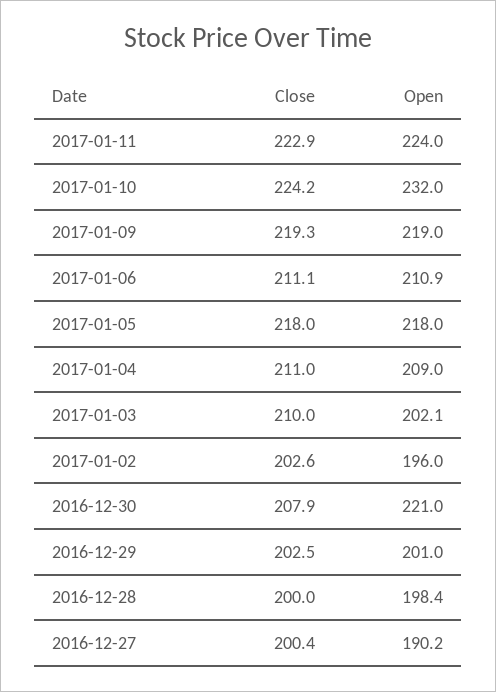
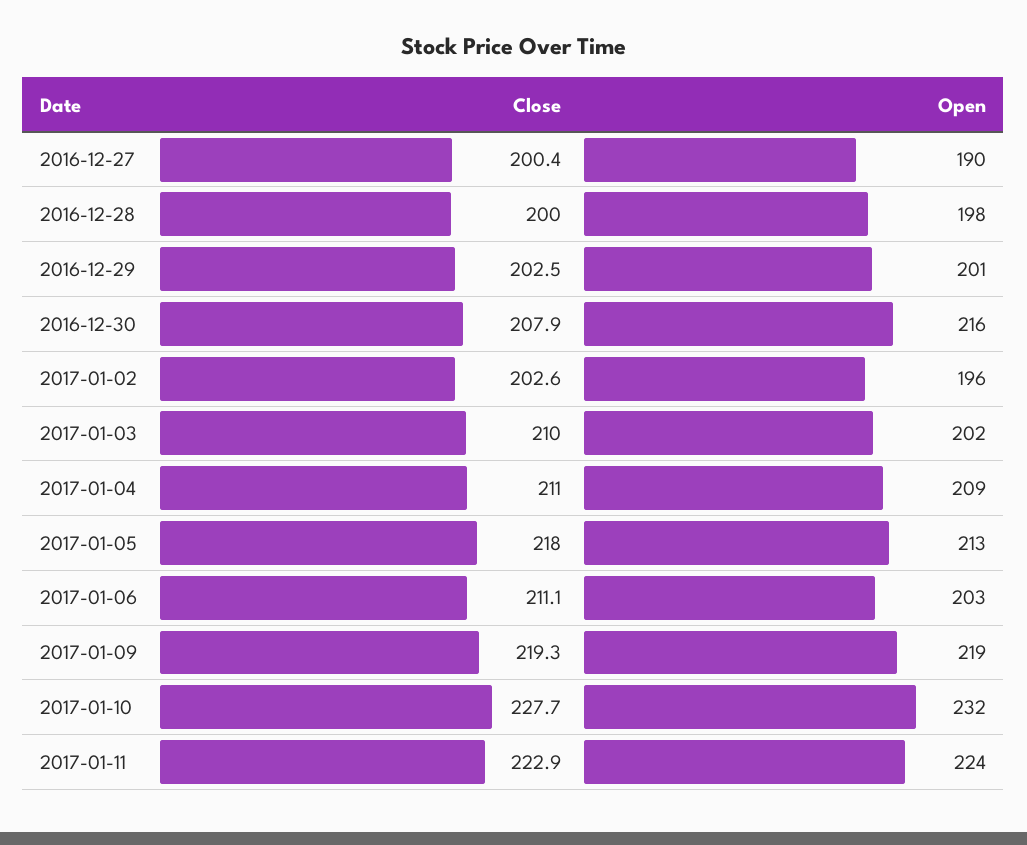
Close, 2017-01-10: 224.2 -> 227.7
Open, 2017-01-06: 210.9 -> 203
Open, 2017-01-05: 218 -> 213
Open, 2016-12-30: 221 -> 216

